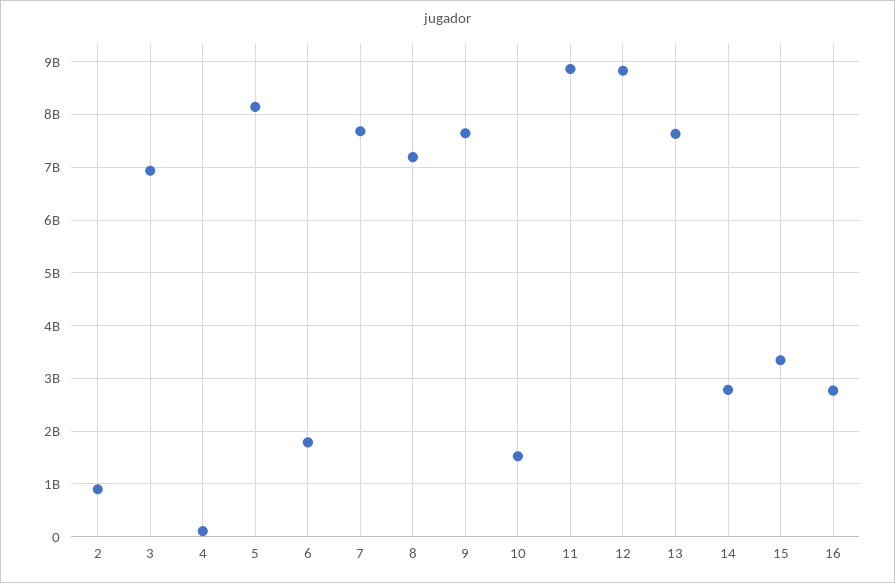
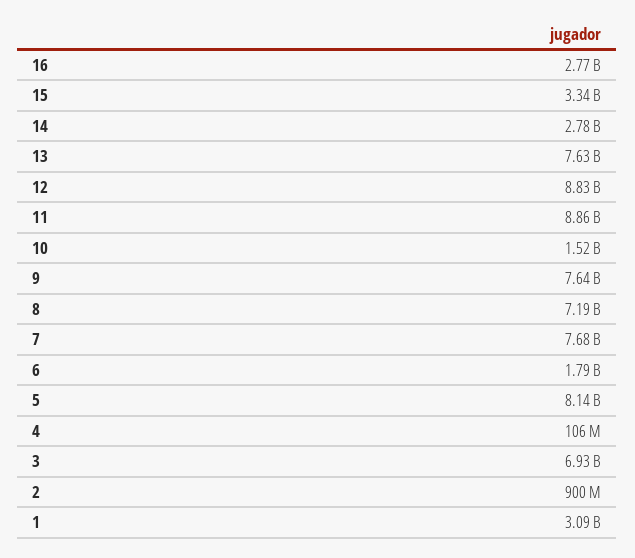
1: none -> 3090000000

